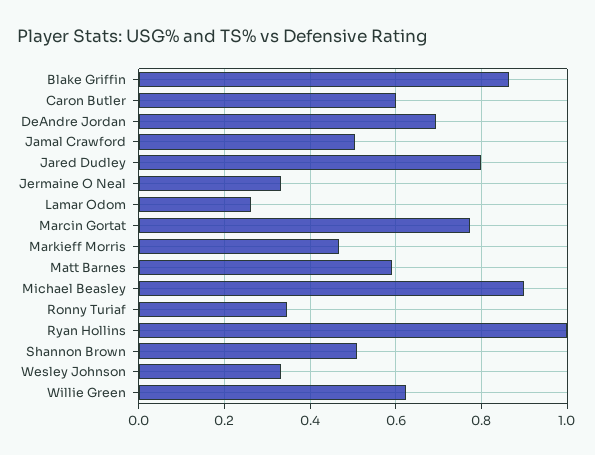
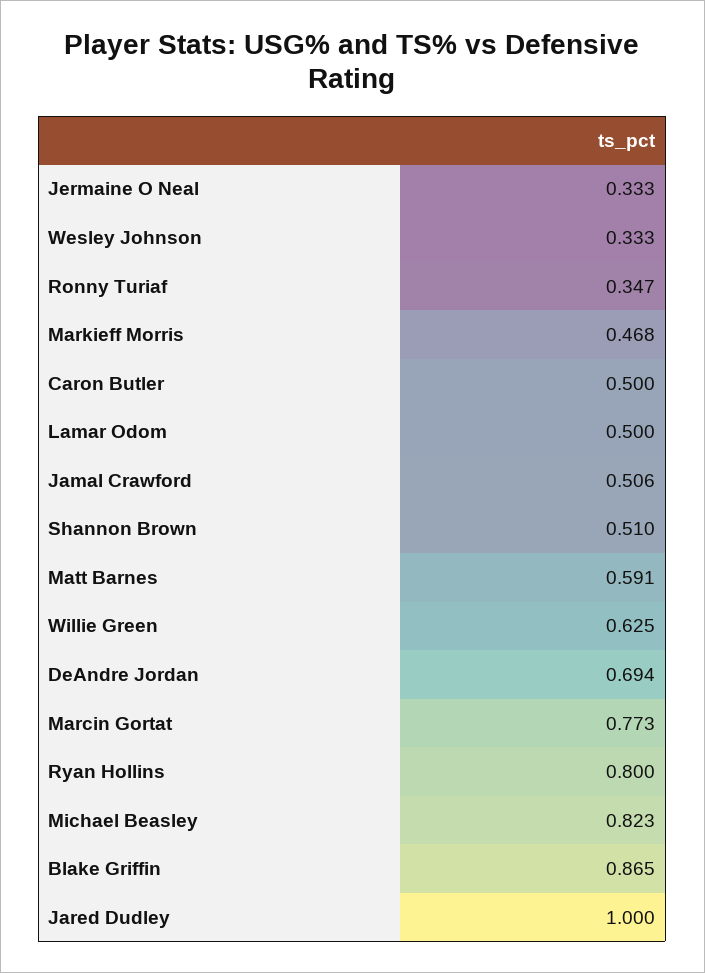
Caron Butler: 0.6 -> 0.5
Jared Dudley: 0.8 -> 1
Lamar Odom: 0.26 -> 0.5
Michael Beasley: 0.9 -> 0.823
Ryan Hollins: 1 -> 0.8

